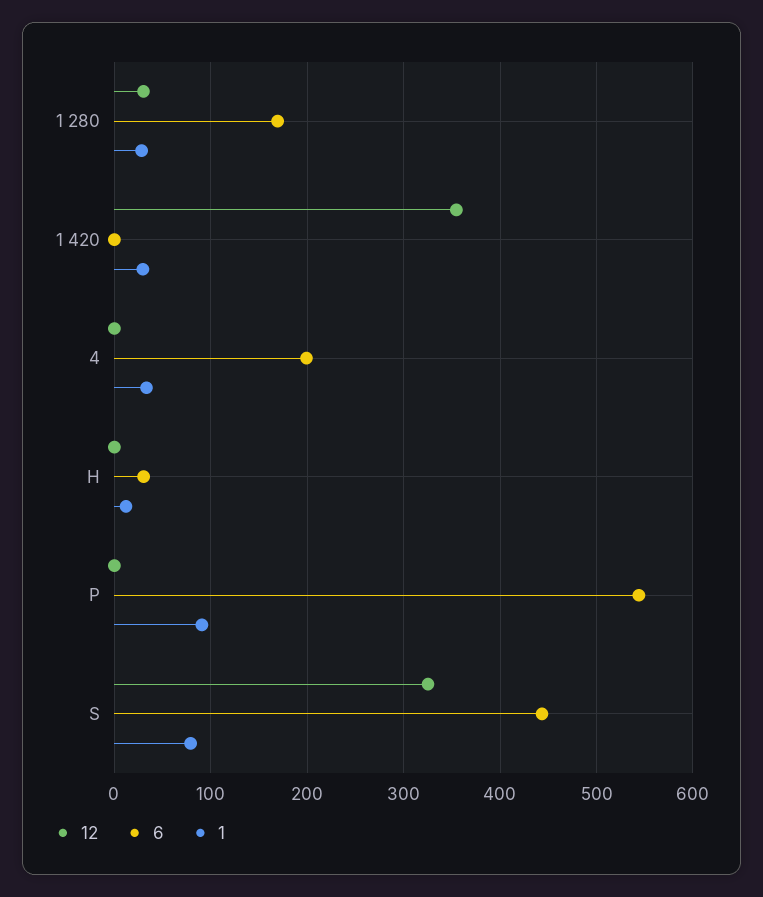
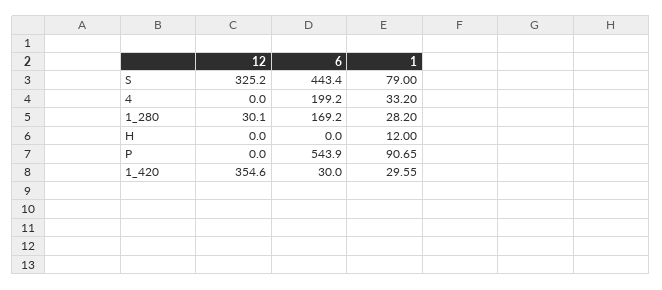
6, 1 420: 0 -> 30
6, H: 30 -> 0

